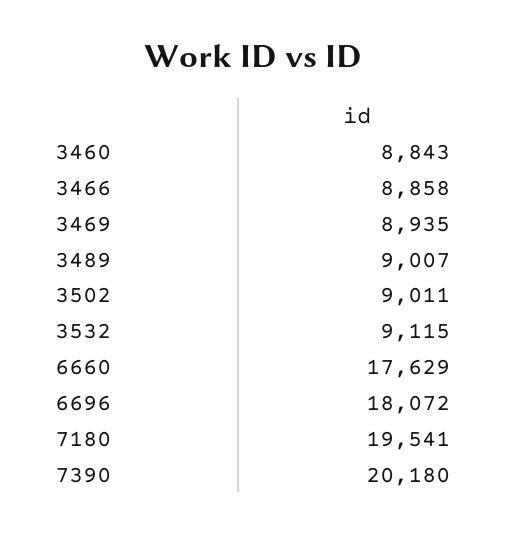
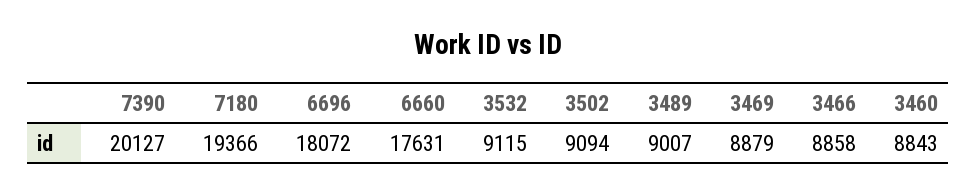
3469: 8935 -> 8879
3502: 9011 -> 9094
6660: 17629 -> 17631
7180: 19541 -> 19366
7390: 20180 -> 20127

